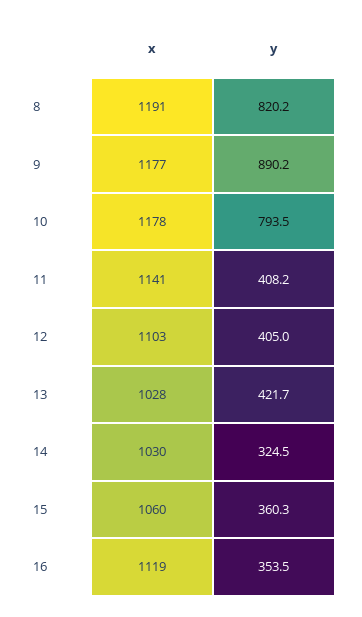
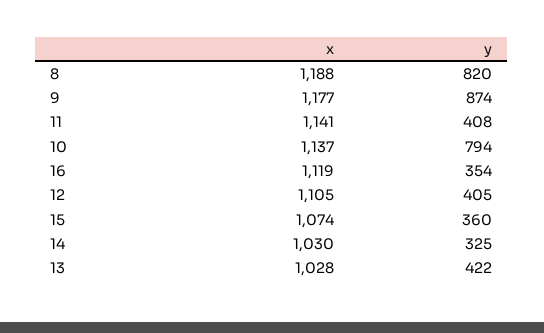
x, 8: 1191 -> 1188
y, 9: 890.2 -> 874
x, 10: 1178 -> 1137
x, 12: 1103 -> 1105
x, 15: 1060 -> 1074

